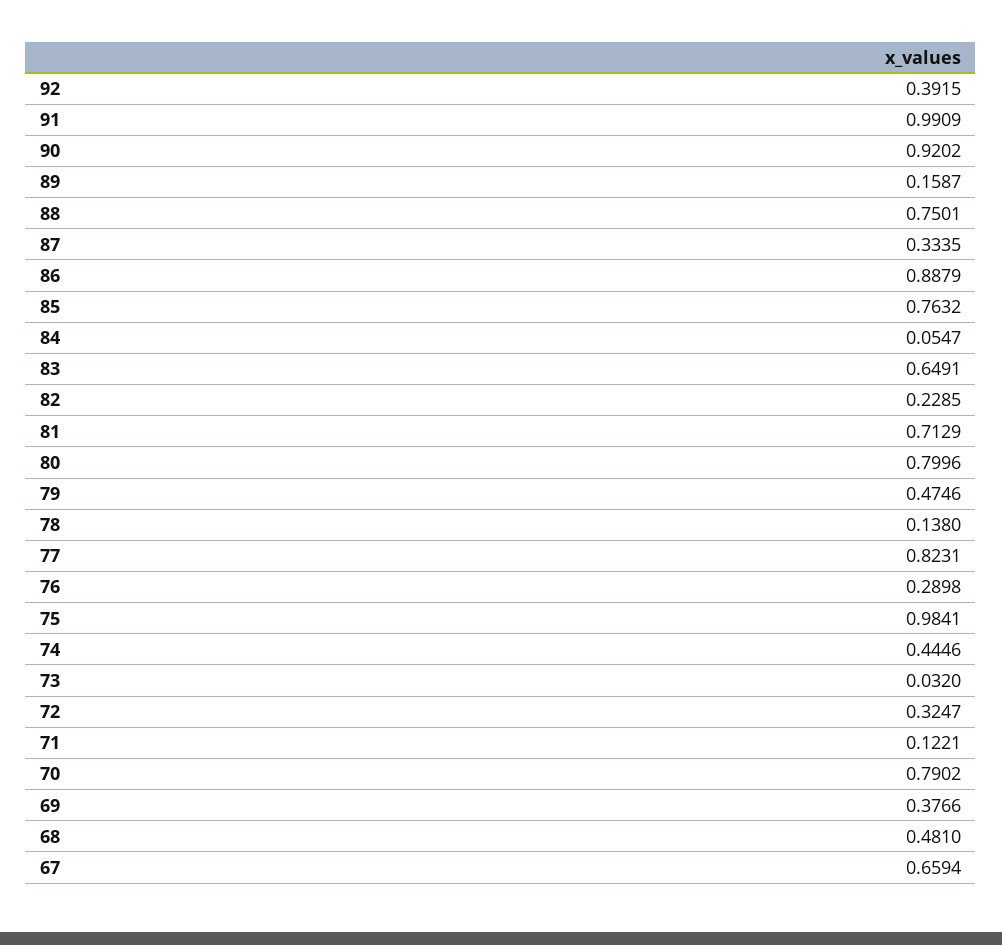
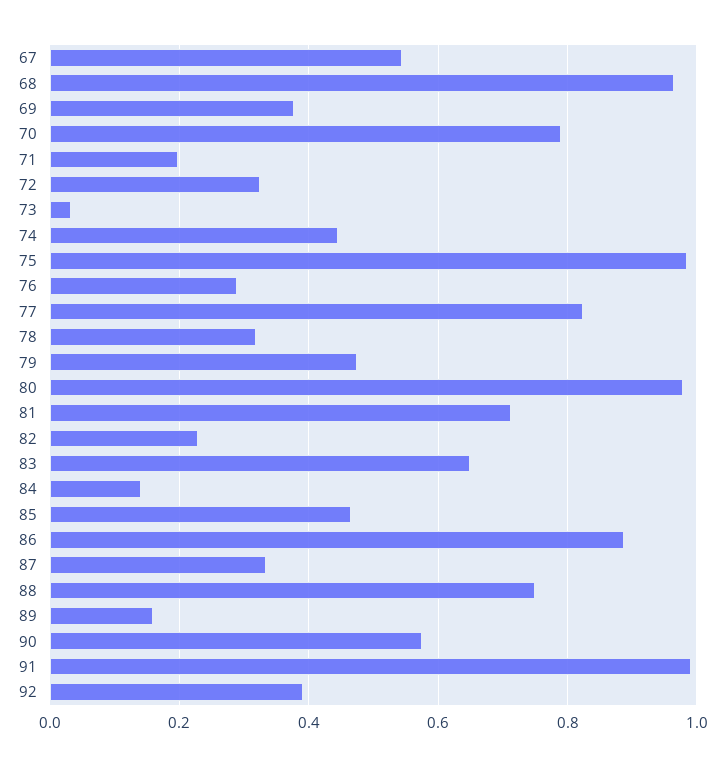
90: 0.9202 -> 0.58
85: 0.7632 -> 0.46
84: 0.0547 -> 0.14
80: 0.7996 -> 0.98
78: 0.138 -> 0.32
71: 0.1221 -> 0.2
68: 0.481 -> 0.96
67: 0.6594 -> 0.54

